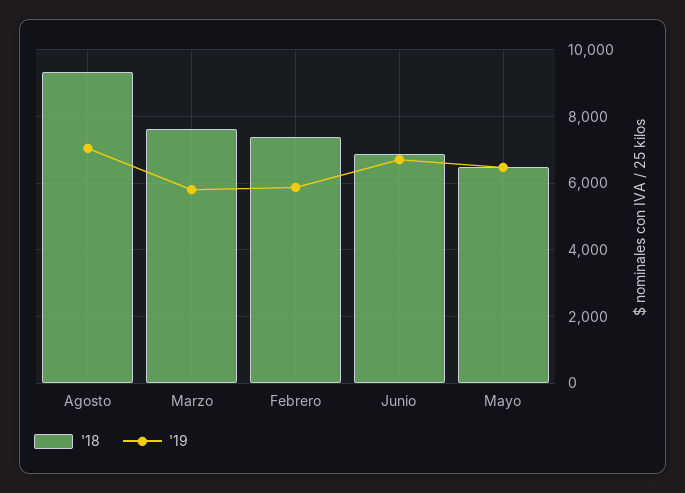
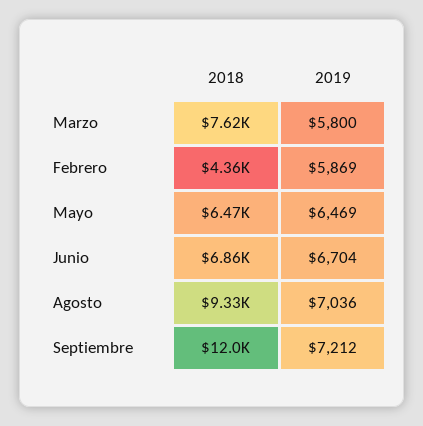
'18, Febrero: 7400 -> 4360
'18, Septiembre: none -> 12000
'19, Septiembre: none -> 7212

